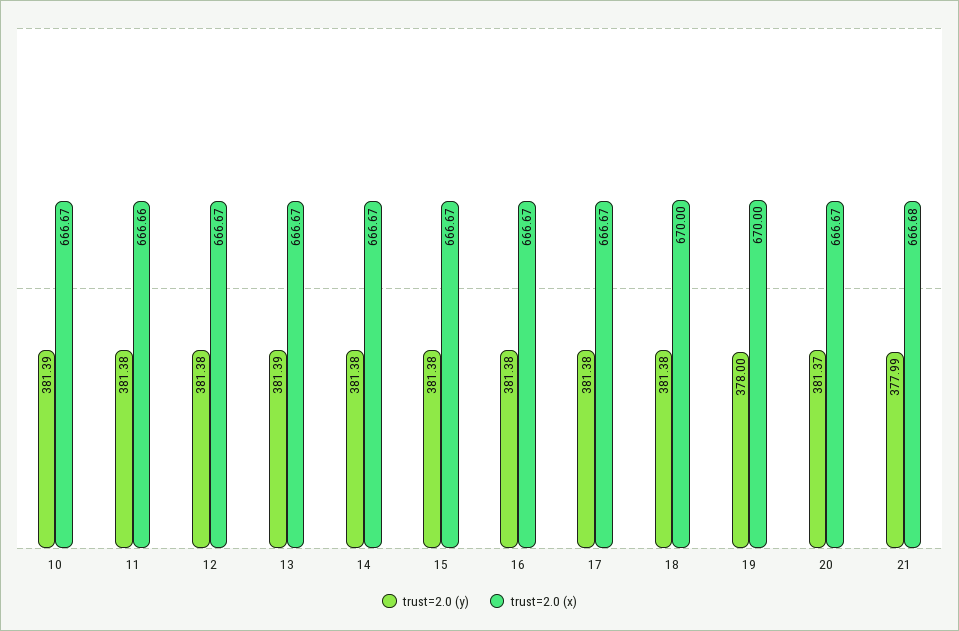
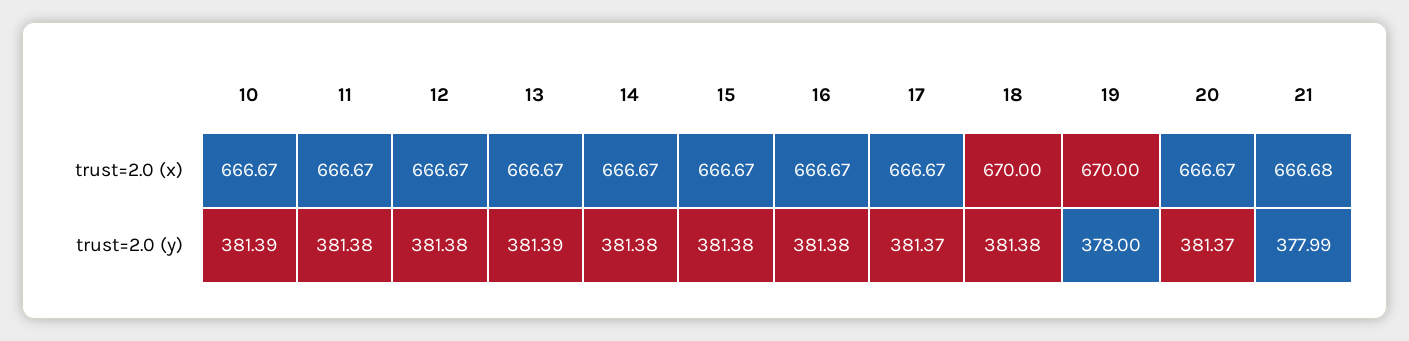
trust=2.0 (x), 11: 666.66 -> 666.67
trust=2.0 (y), 17: 381.38 -> 381.37

